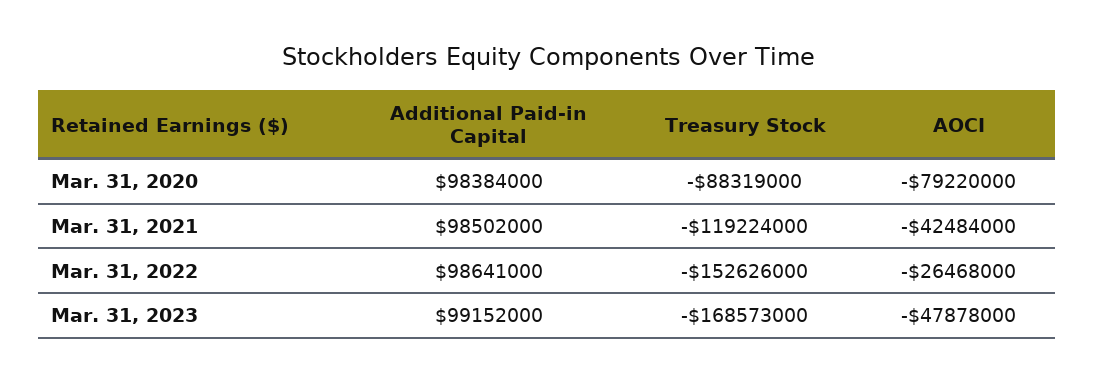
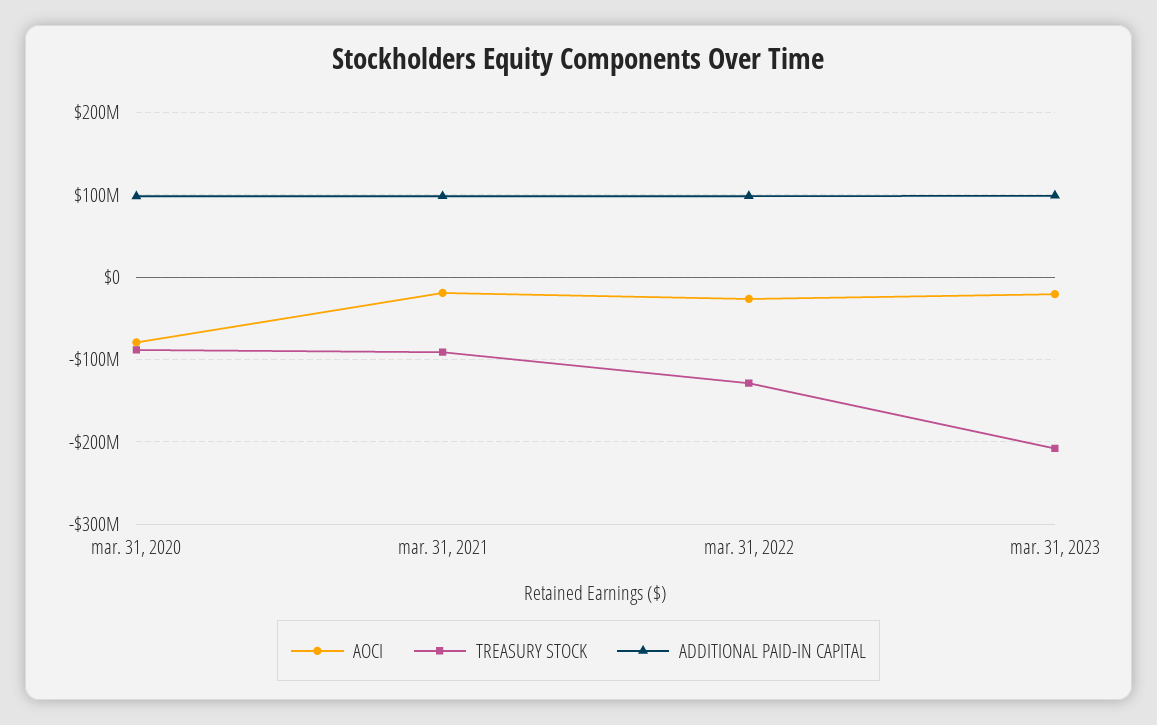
Treasury Stock, Mar. 31, 2021: -119224000 -> -90000000
AOCI, Mar. 31, 2021: -42484000 -> -20000000
Treasury Stock, Mar. 31, 2022: -152626000 -> -130000000
Treasury Stock, Mar. 31, 2023: -168573000 -> -210000000
AOCI, Mar. 31, 2023: -47878000 -> -20000000

